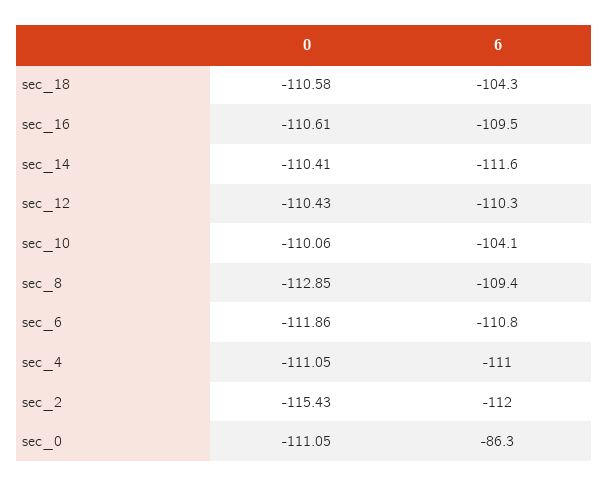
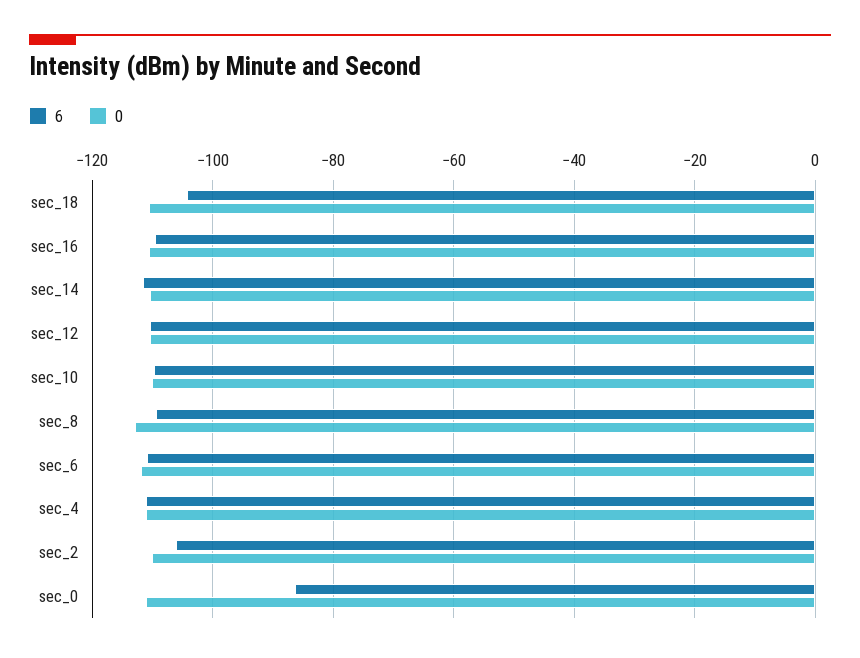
6, sec_10: -104.1 -> -110
0, sec_2: -115.43 -> -110
6, sec_2: -112 -> -106

